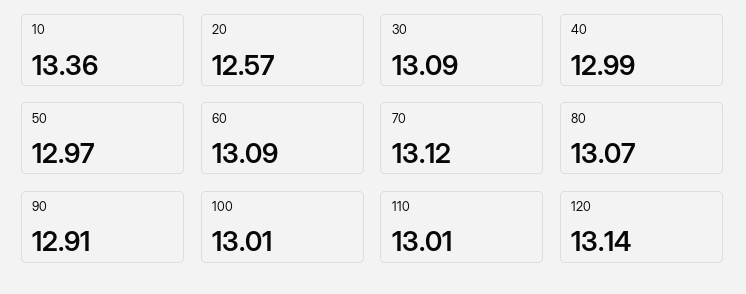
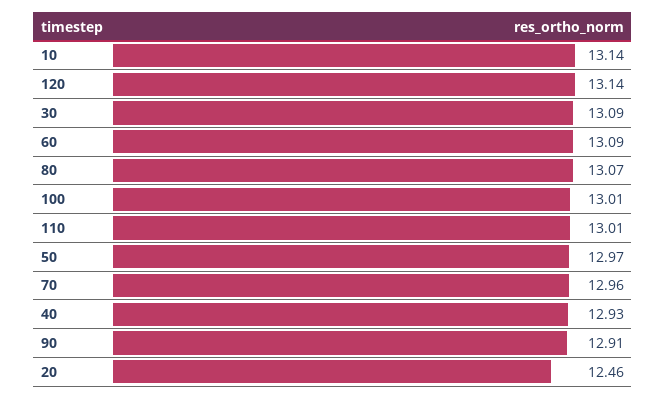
10: 13.36 -> 13.14
20: 12.57 -> 12.46
40: 12.99 -> 12.93
70: 13.12 -> 12.96

